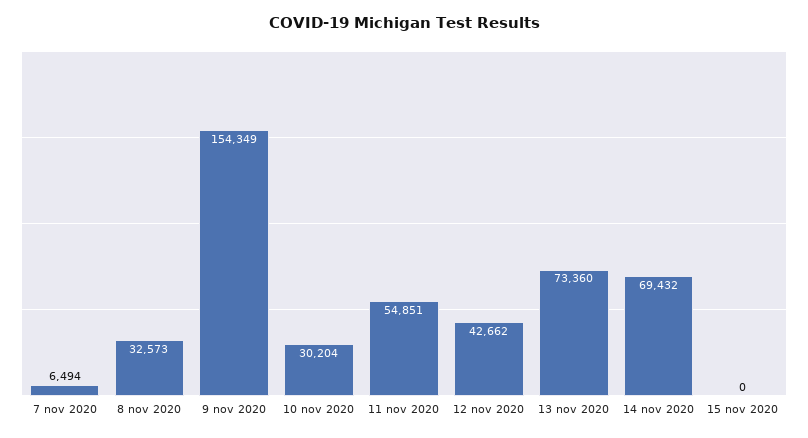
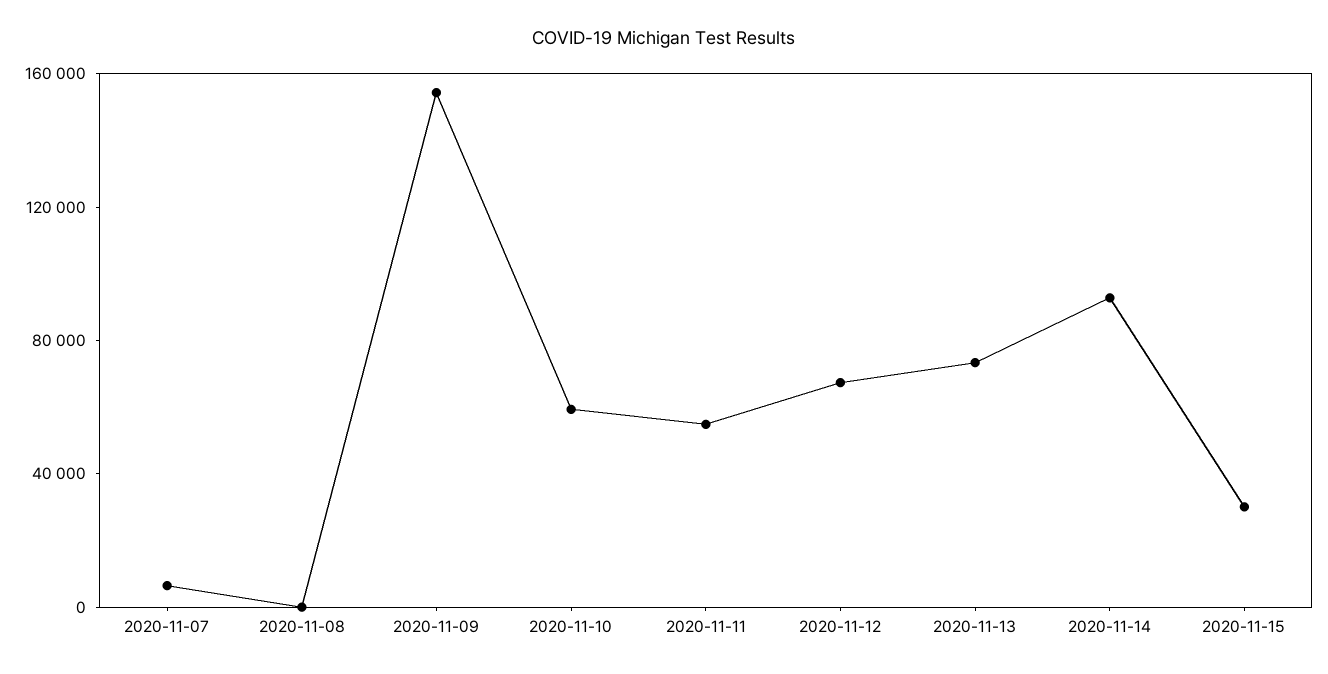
8 nov 2020: 32573 -> 0
10 nov 2020: 30204 -> 60000
12 nov 2020: 42662 -> 70000
14 nov 2020: 69432 -> 90000
15 nov 2020: 0 -> 30000

